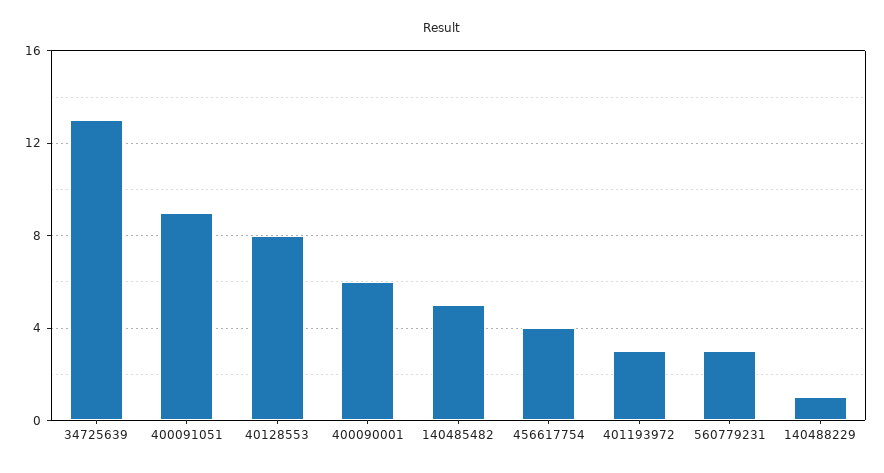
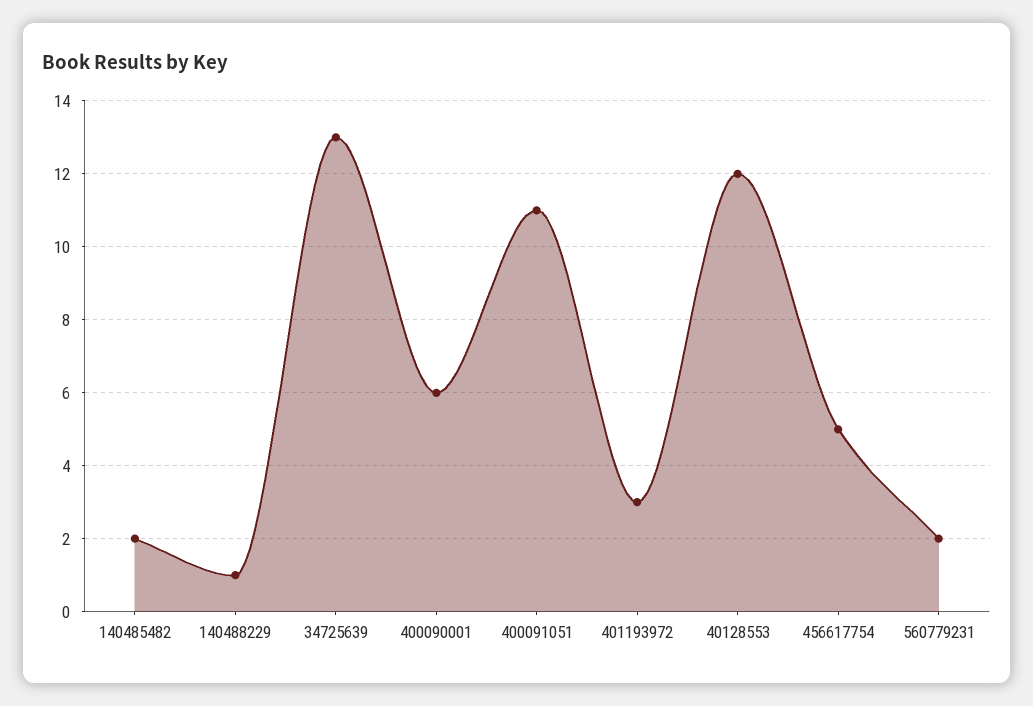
400091051: 9 -> 11
40128553: 8 -> 12
140485482: 5 -> 2
456617754: 4 -> 5
560779231: 3 -> 2

